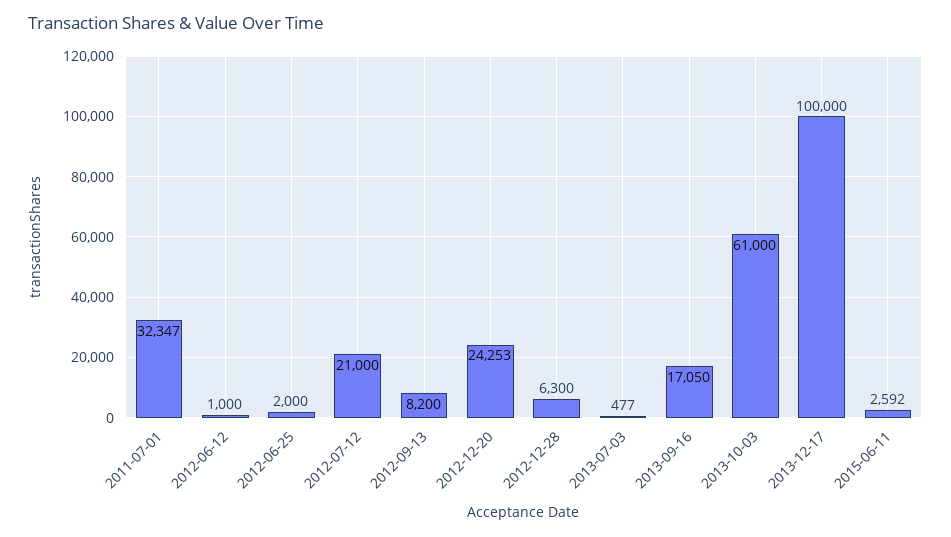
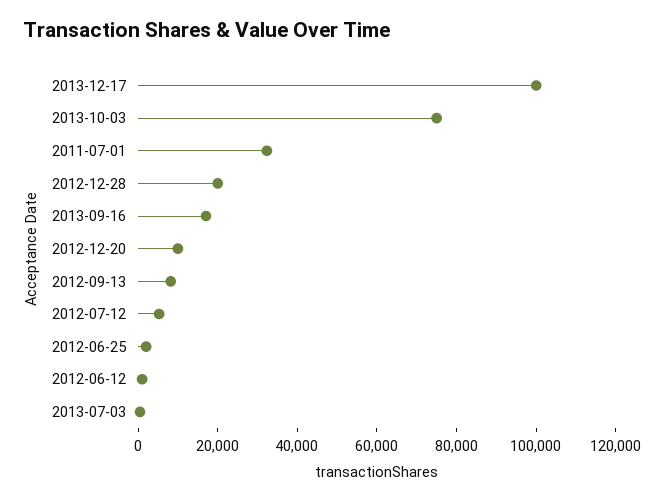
2012-07-12: 21000 -> 5000
2012-12-20: 24253 -> 10000
2012-12-28: 6300 -> 20000
2013-10-03: 61000 -> 75000
2015-06-11: 2592 -> none

